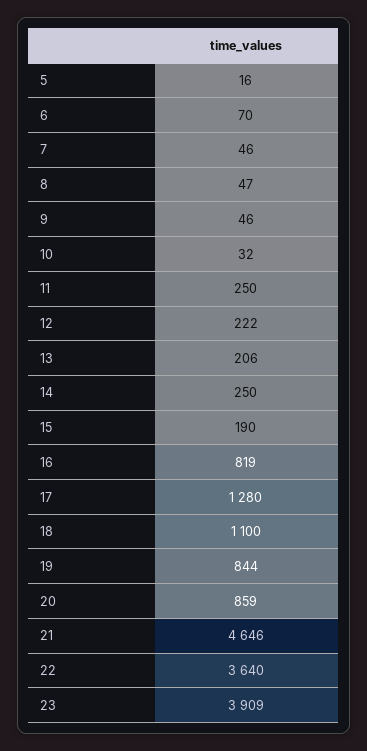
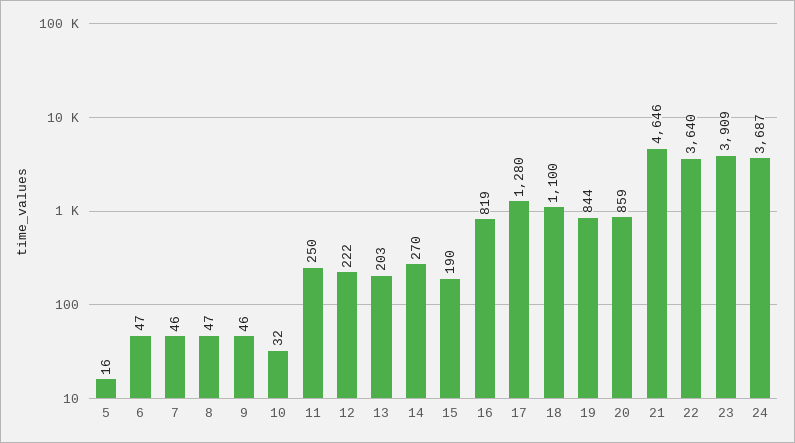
6: 70 -> 47
13: 206 -> 203
14: 250 -> 270
24: none -> 3687

